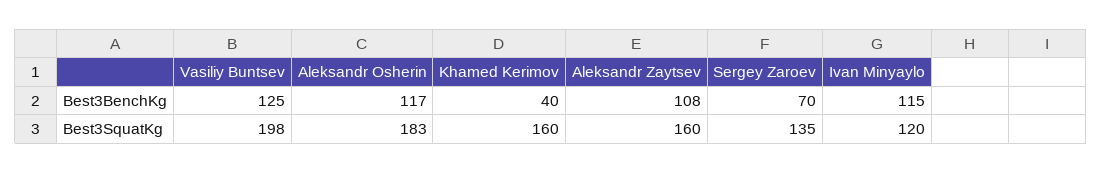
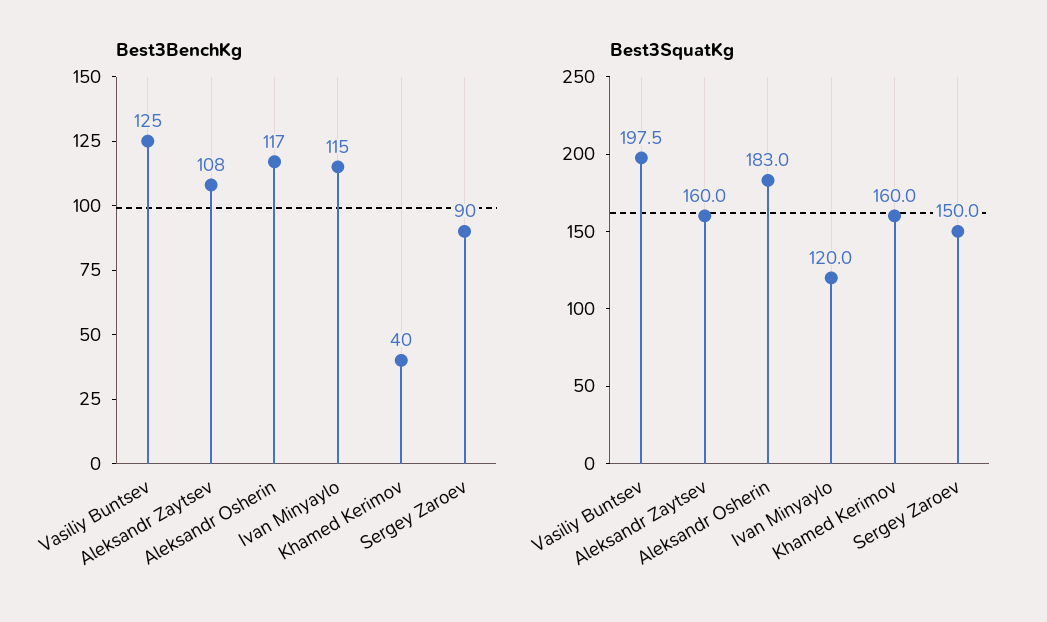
Best3BenchKg, Sergey Zaroev: 70 -> 90
Best3SquatKg, Sergey Zaroev: 135 -> 150

